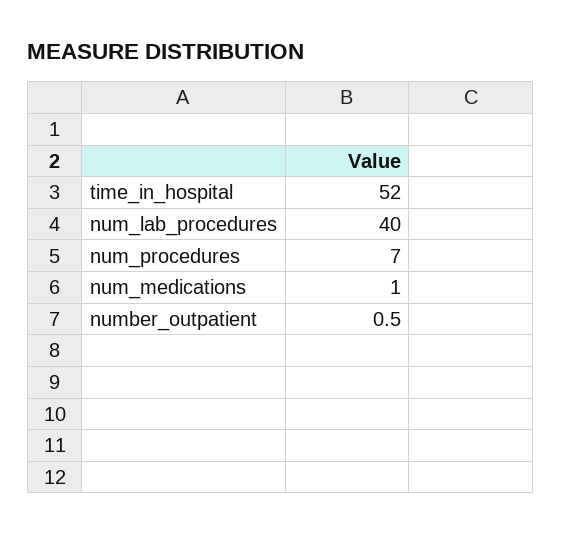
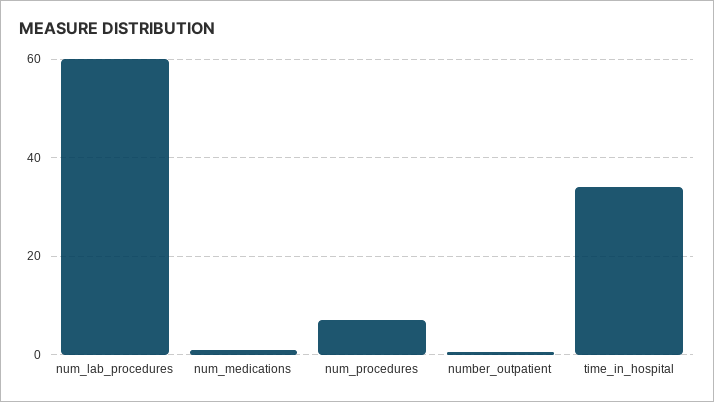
time_in_hospital: 52 -> 34
num_lab_procedures: 40 -> 60

